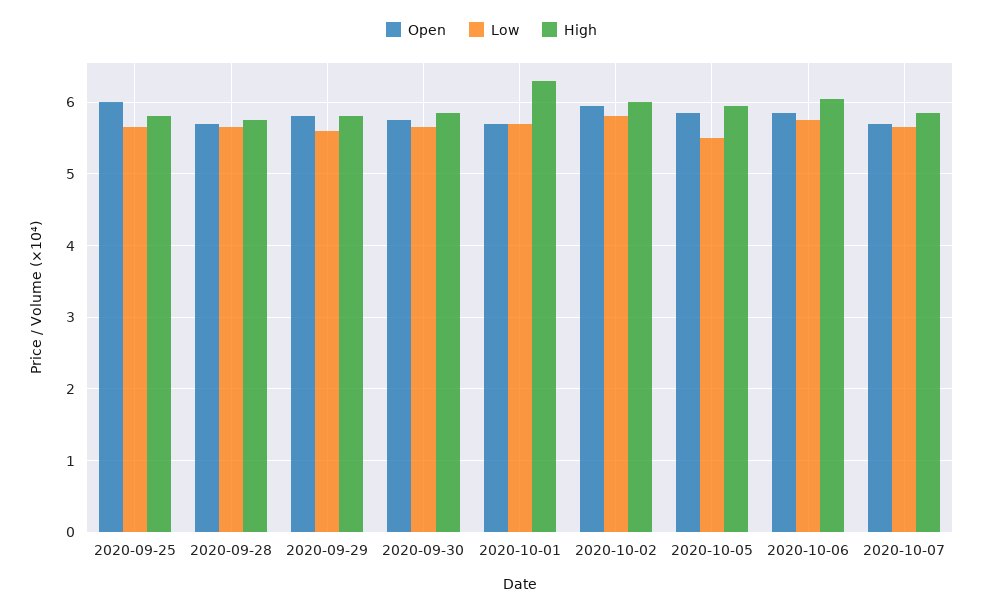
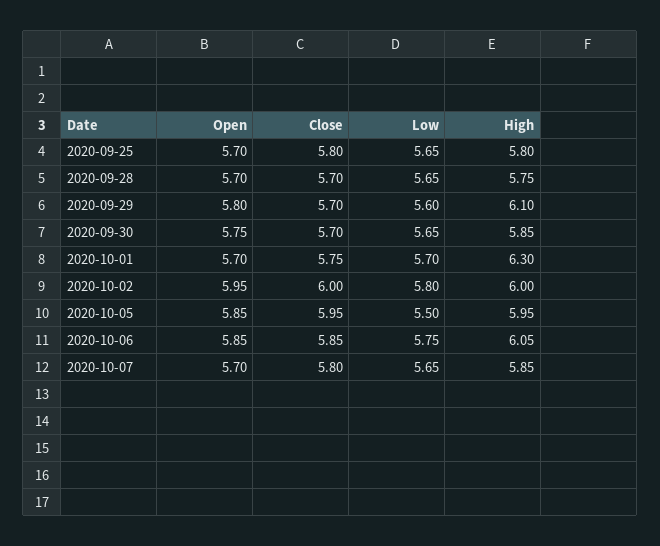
Open, 2020-09-25: 6 -> 5.7
High, 2020-09-29: 5.8 -> 6.1
Close, 2020-09-25: none -> 5.8
Close, 2020-09-28: none -> 5.7
Close, 2020-09-29: none -> 5.7
Close, 2020-09-30: none -> 5.7
Close, 2020-10-01: none -> 5.75
Close, 2020-10-02: none -> 6
Close, 2020-10-05: none -> 5.95
Close, 2020-10-06: none -> 5.85
Close, 2020-10-07: none -> 5.8

